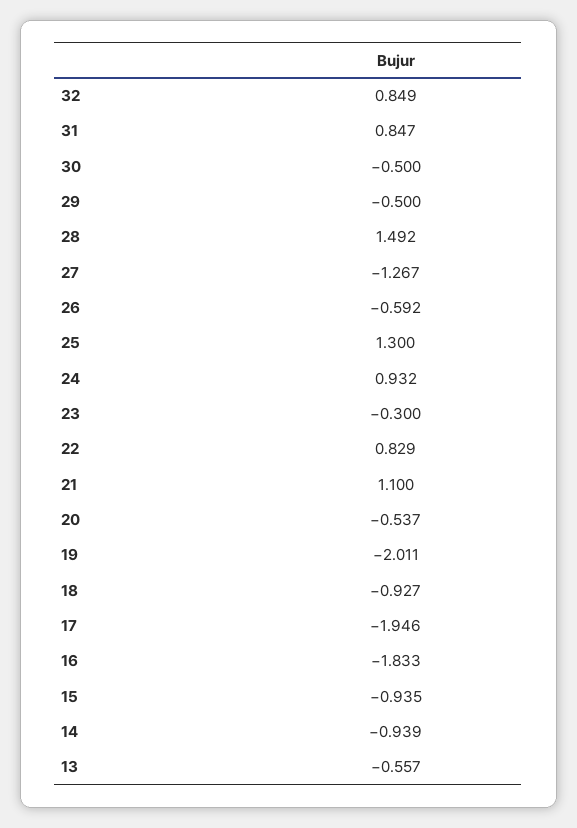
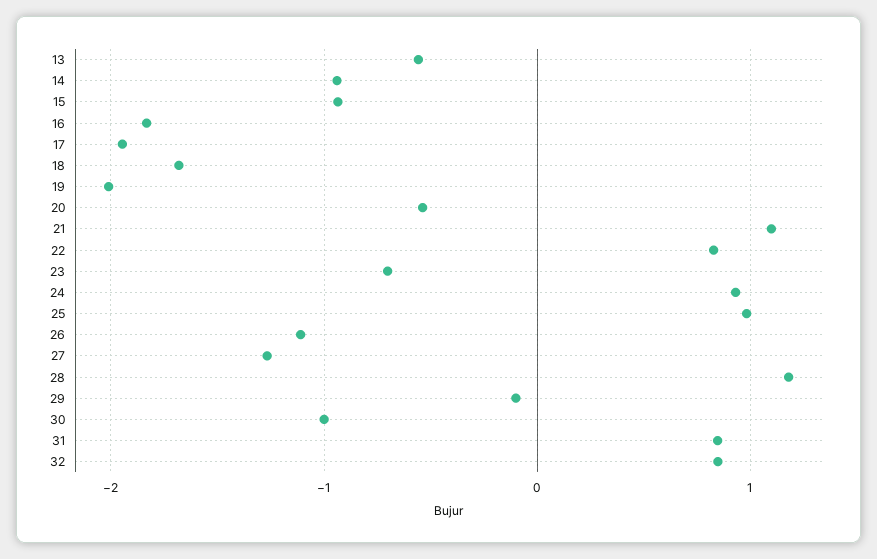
30: -0.5 -> -1
29: -0.5 -> -0.1
28: 1.492 -> 1.2
26: -0.592 -> -1.1
25: 1.3 -> 1
23: -0.3 -> -0.7
18: -0.927 -> -1.7

